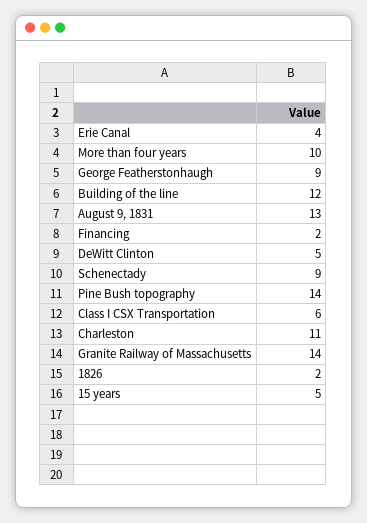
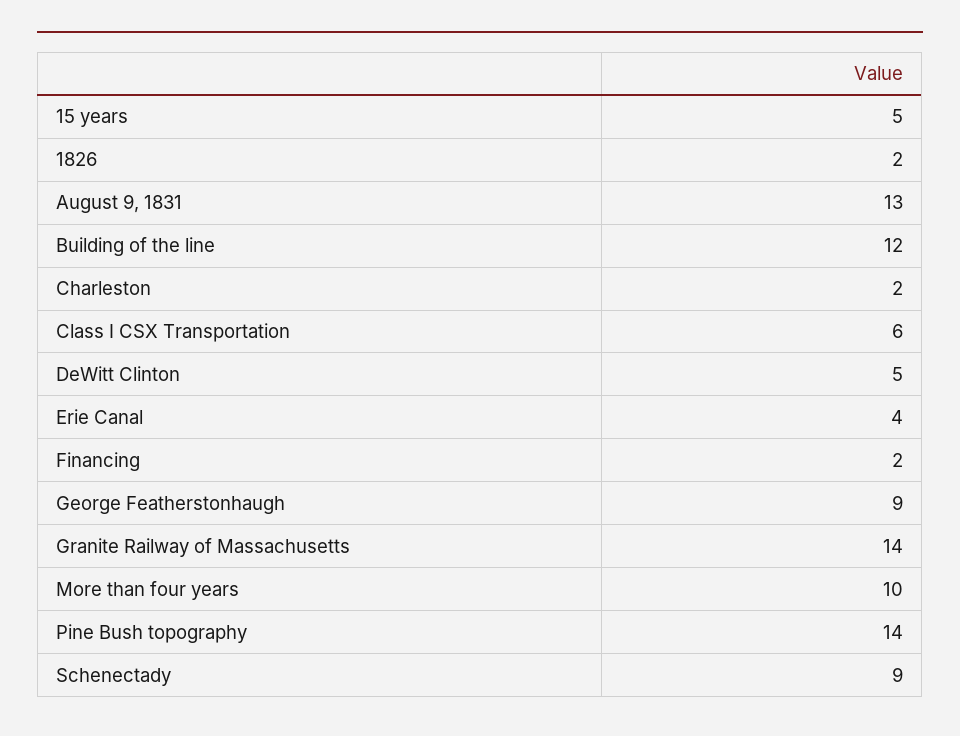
Charleston: 11 -> 2

